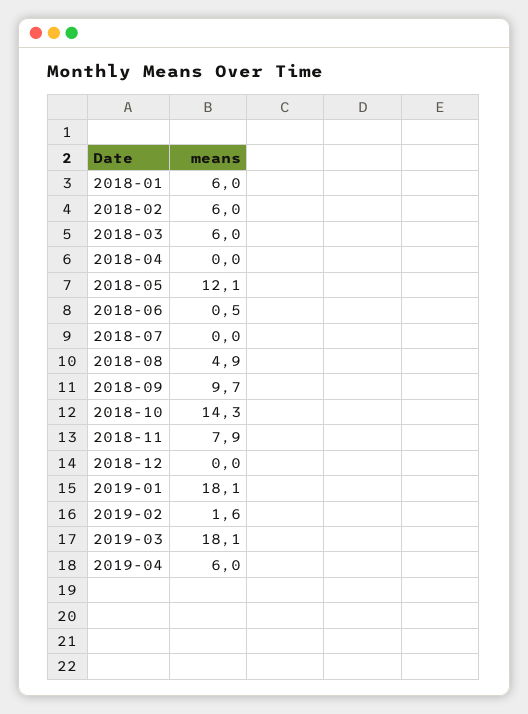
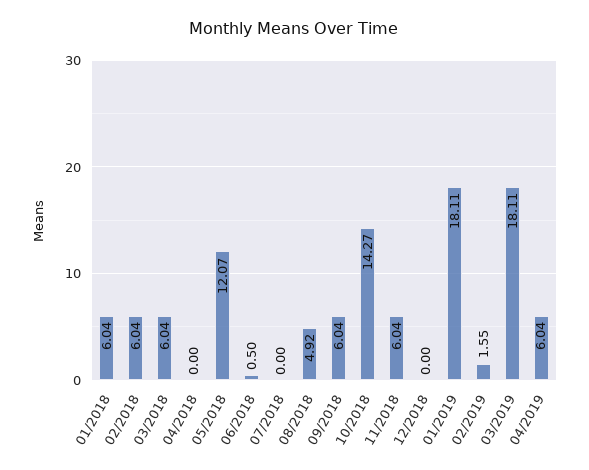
2018-09: 9.7 -> 6.04
2018-11: 7.9 -> 6.04

